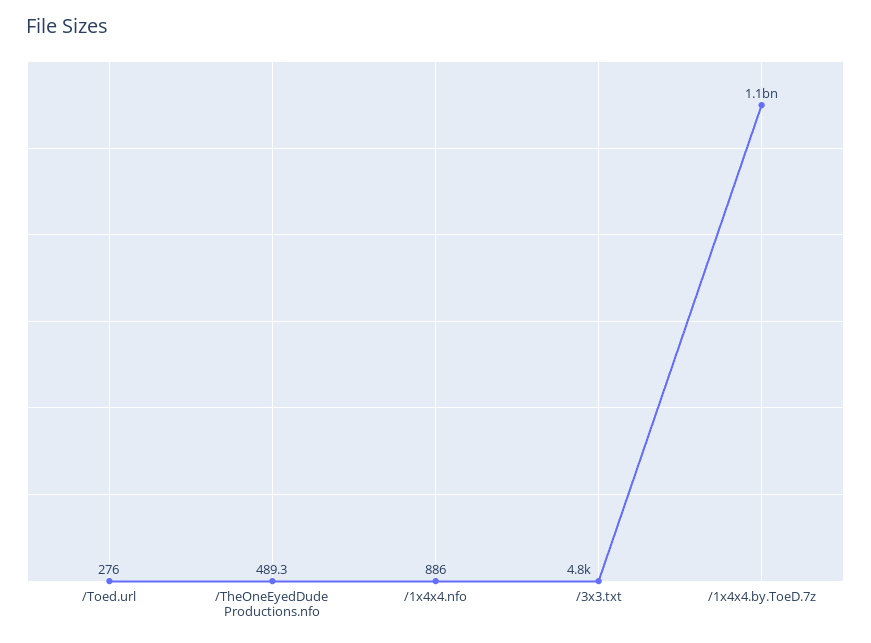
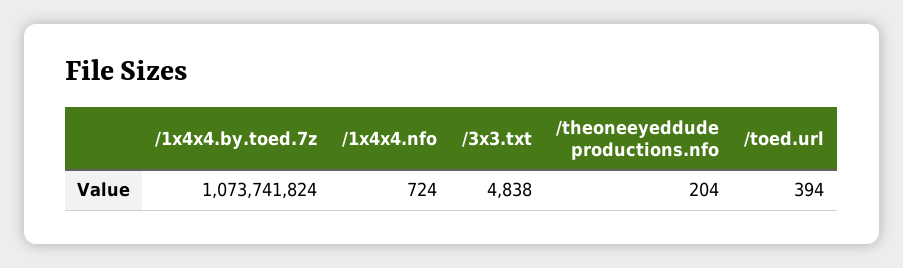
/Toed.url: 276 -> 394
/TheOneEyedDude Productions.nfo: 489.3 -> 204
/1x4x4.nfo: 886 -> 724

